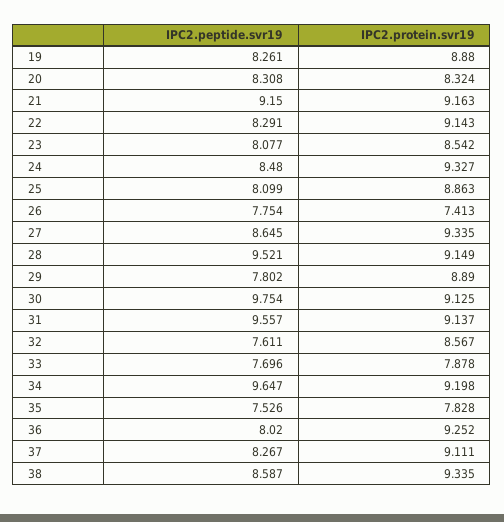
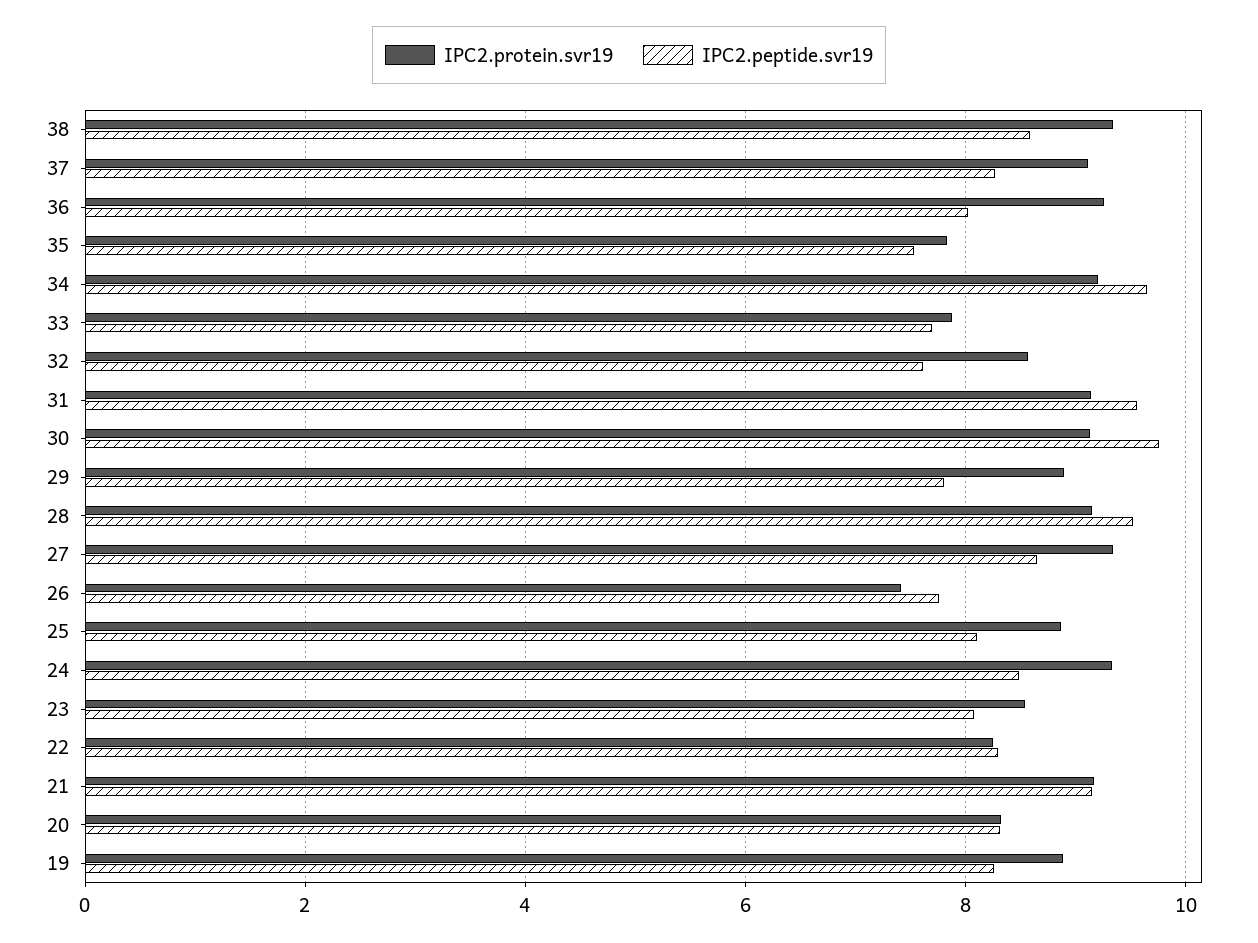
IPC2.protein.svr19, 22: 9.143 -> 8.2

